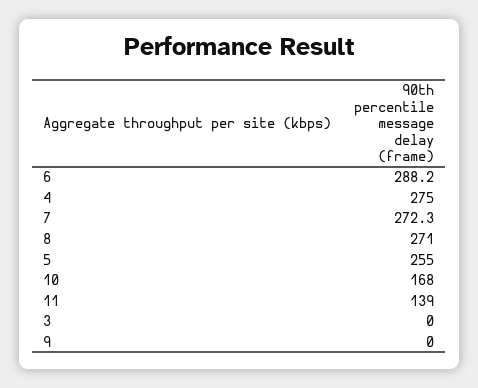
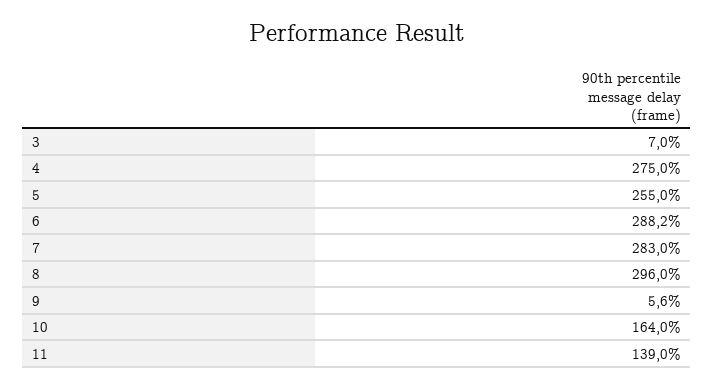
7: 272.3 -> 283
8: 271 -> 296
10: 168 -> 164
3: 0 -> 7
9: 0 -> 5.6

